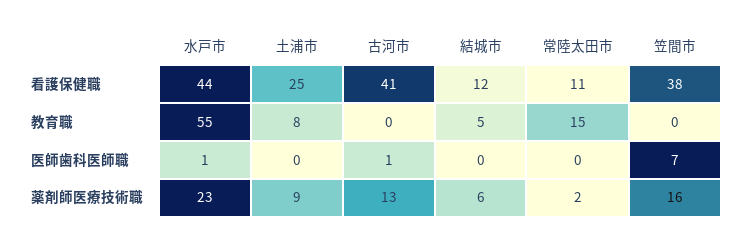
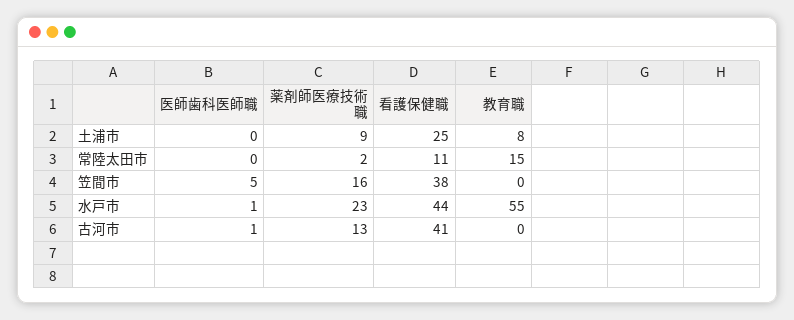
結城市, 看護保健職: 12 -> none
結城市, 教育職: 5 -> none
結城市, 医師歯科医師職: 0 -> none
笠間市, 医師歯科医師職: 7 -> 5
結城市, 薬剤師医療技術職: 6 -> none

